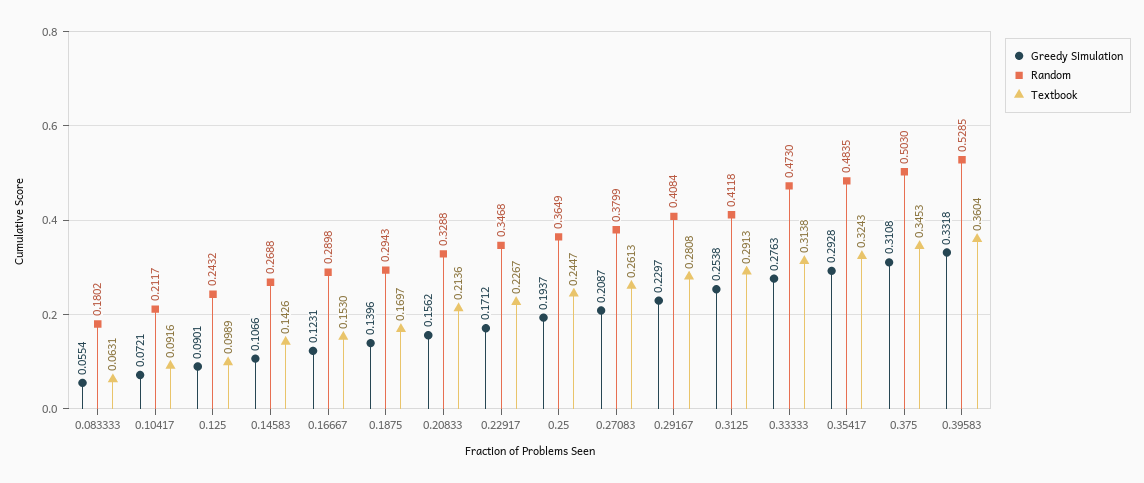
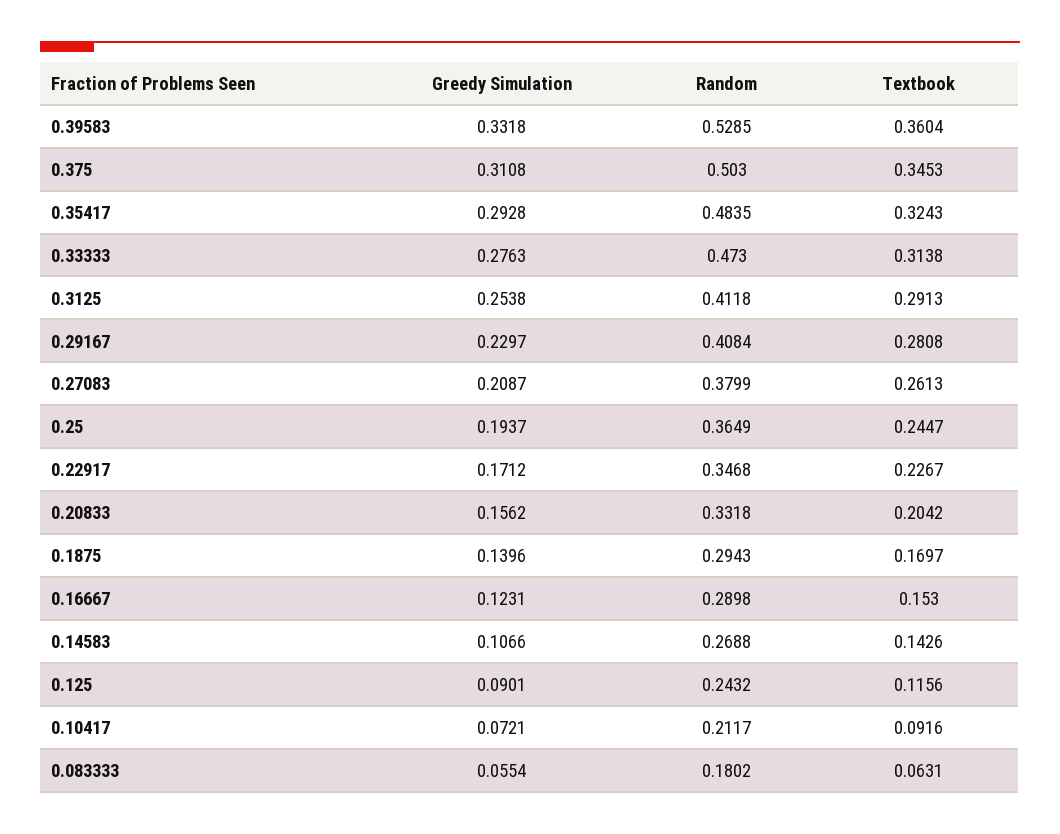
Textbook, 0.125: 0.0989 -> 0.1156
Random, 0.20833: 0.3288 -> 0.3318
Textbook, 0.20833: 0.2136 -> 0.2042

